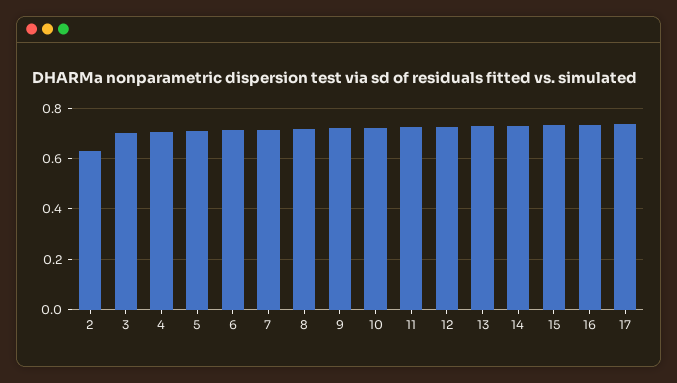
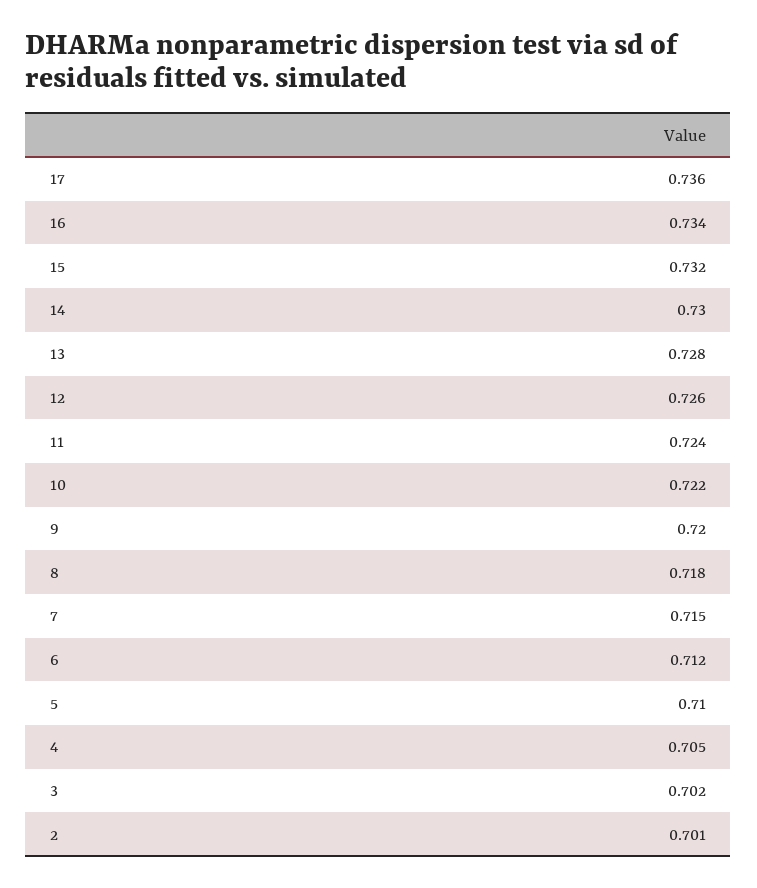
2: 0.625 -> 0.701

